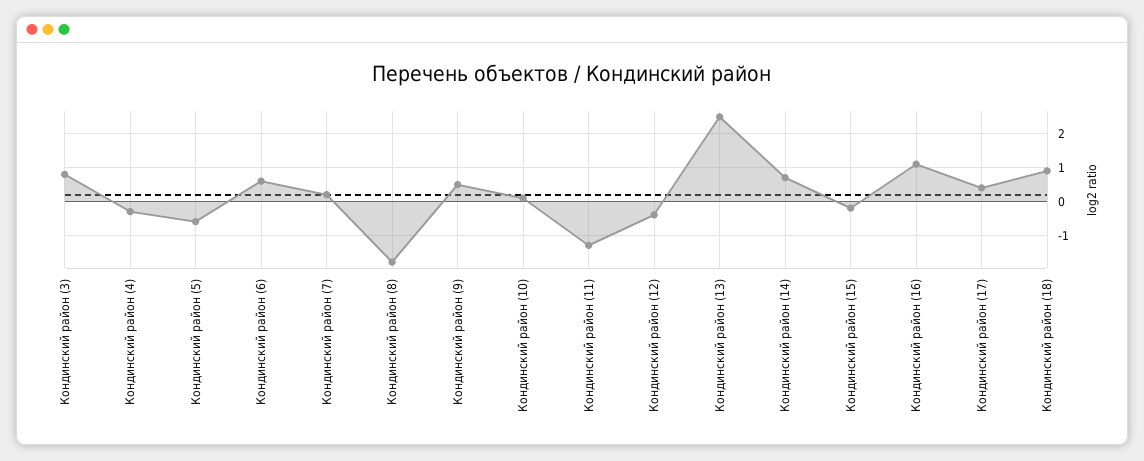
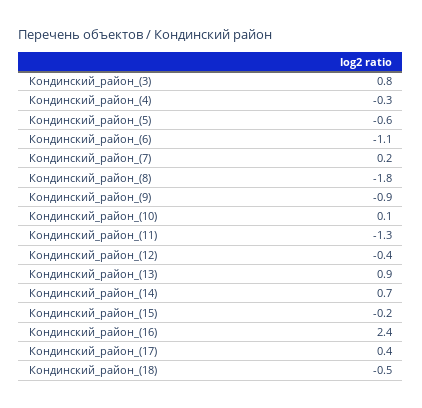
Кондинский район (6): 0.5 -> -1.1
Кондинский район (9): 0.5 -> -0.9
Кондинский район (13): 2.5 -> 0.9
Кондинский район (16): 1 -> 2.4
Кондинский район (18): 1 -> -0.5

